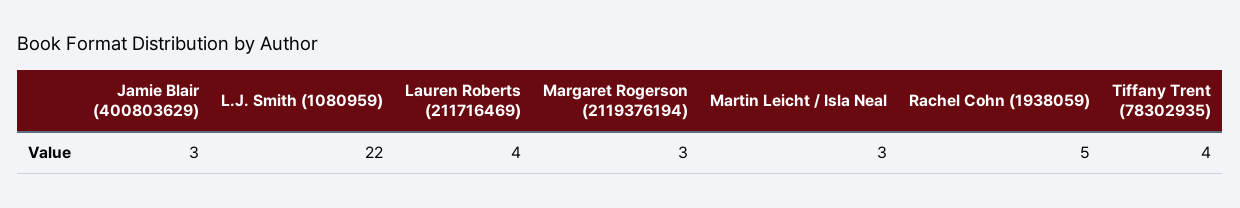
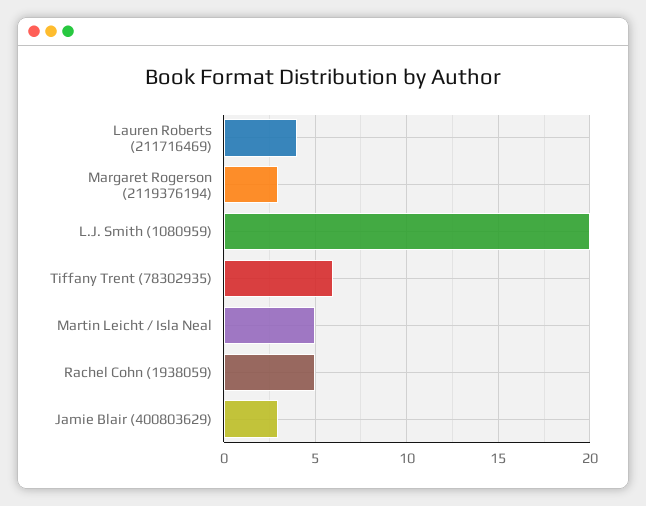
L.J. Smith (1080959): 22 -> 20
Martin Leicht / Isla Neal: 3 -> 5
Tiffany Trent (78302935): 4 -> 6

